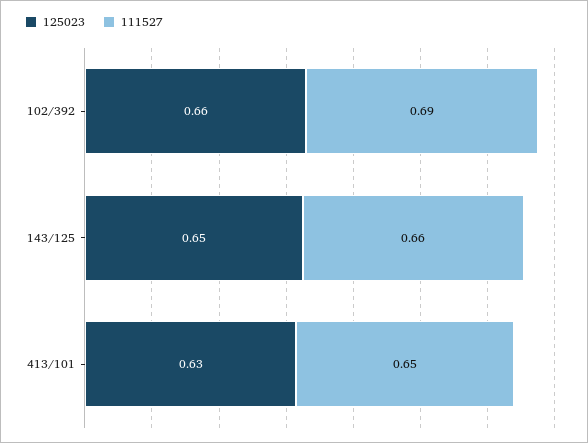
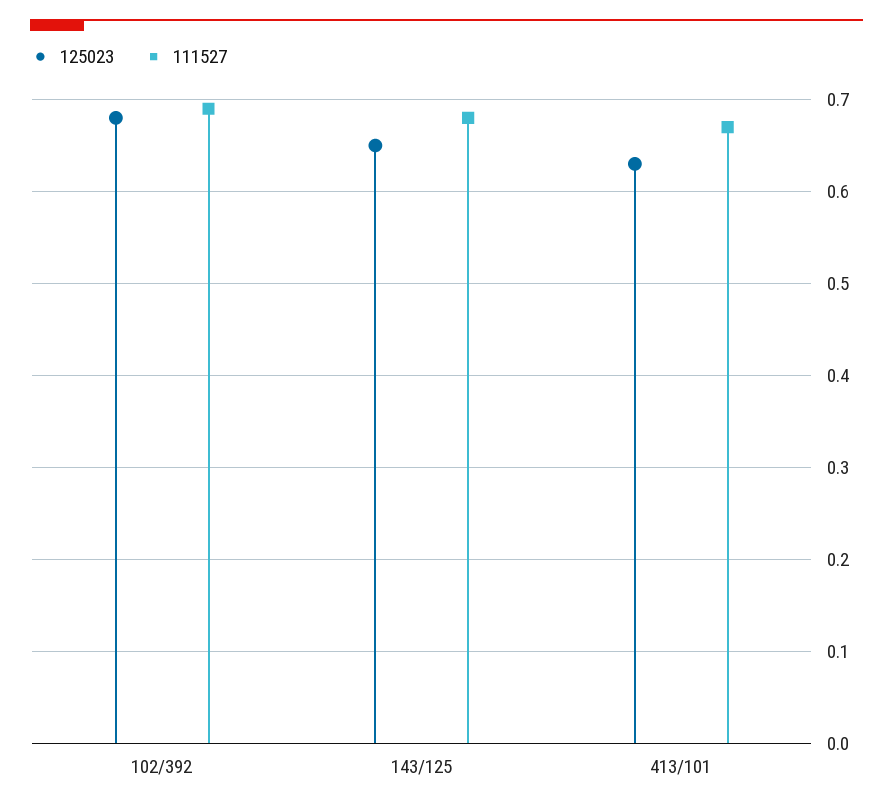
125023, 102/392: 0.66 -> 0.68
111527, 143/125: 0.66 -> 0.68
111527, 413/101: 0.65 -> 0.67

